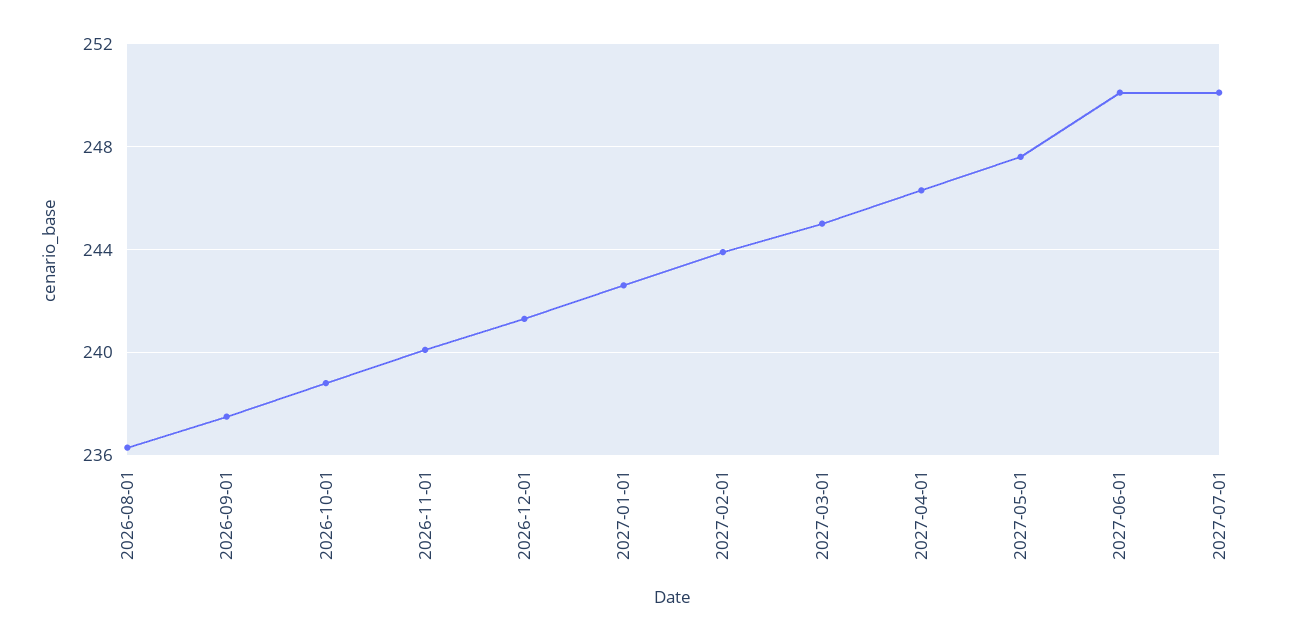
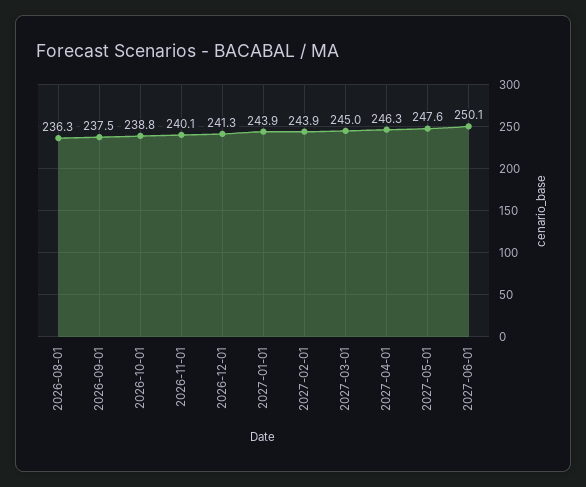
2027-01-01: 242.5 -> 243.9
2027-07-01: 250 -> none

